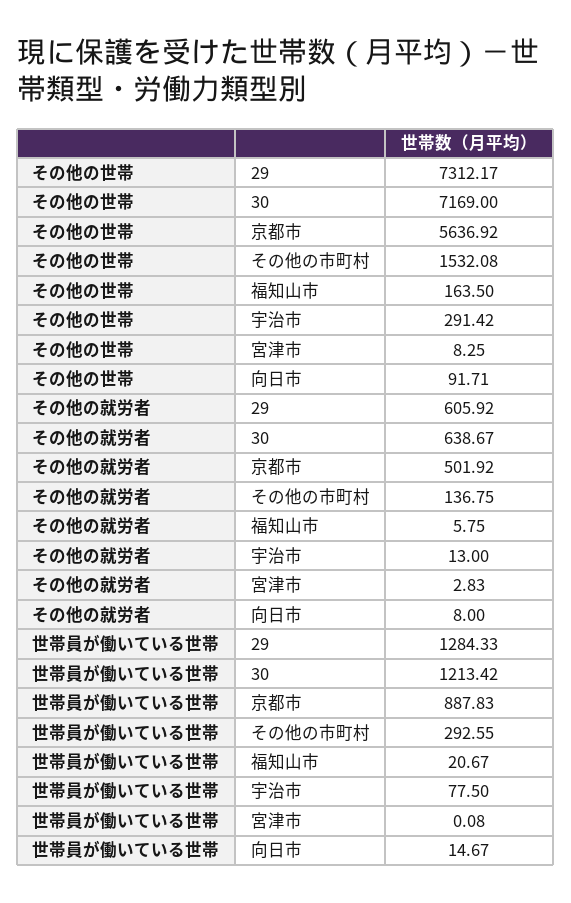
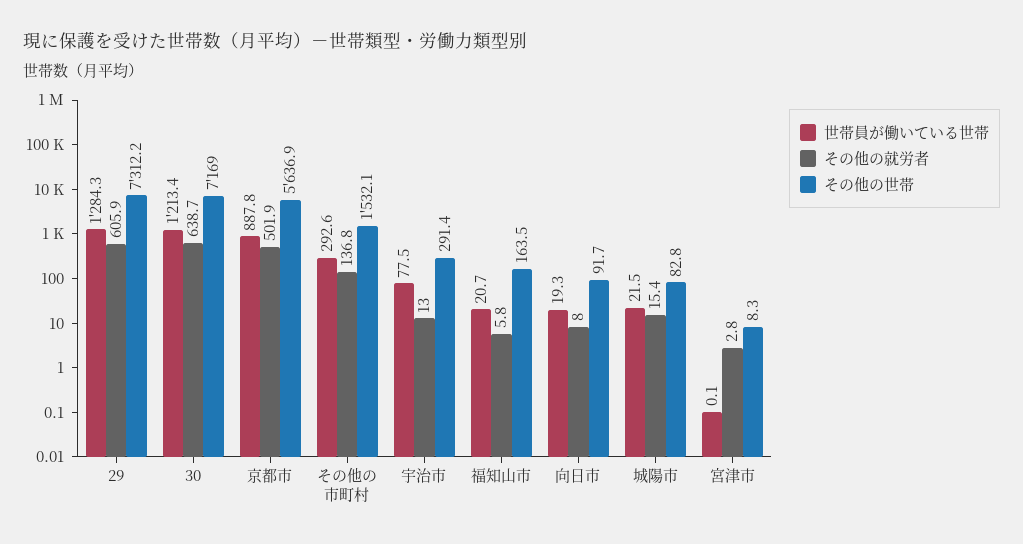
世帯員が働いている世帯, 向日市: 14.67 -> 19.3
世帯員が働いている世帯, 城陽市: none -> 21.5
その他の就労者, 城陽市: none -> 15.4
その他の世帯, 城陽市: none -> 82.8

